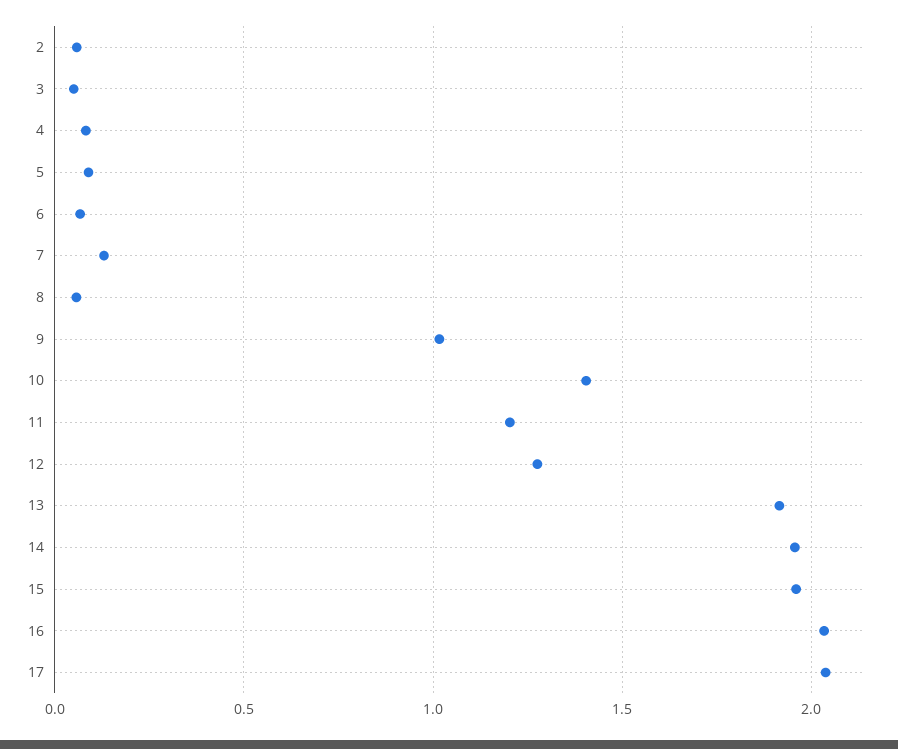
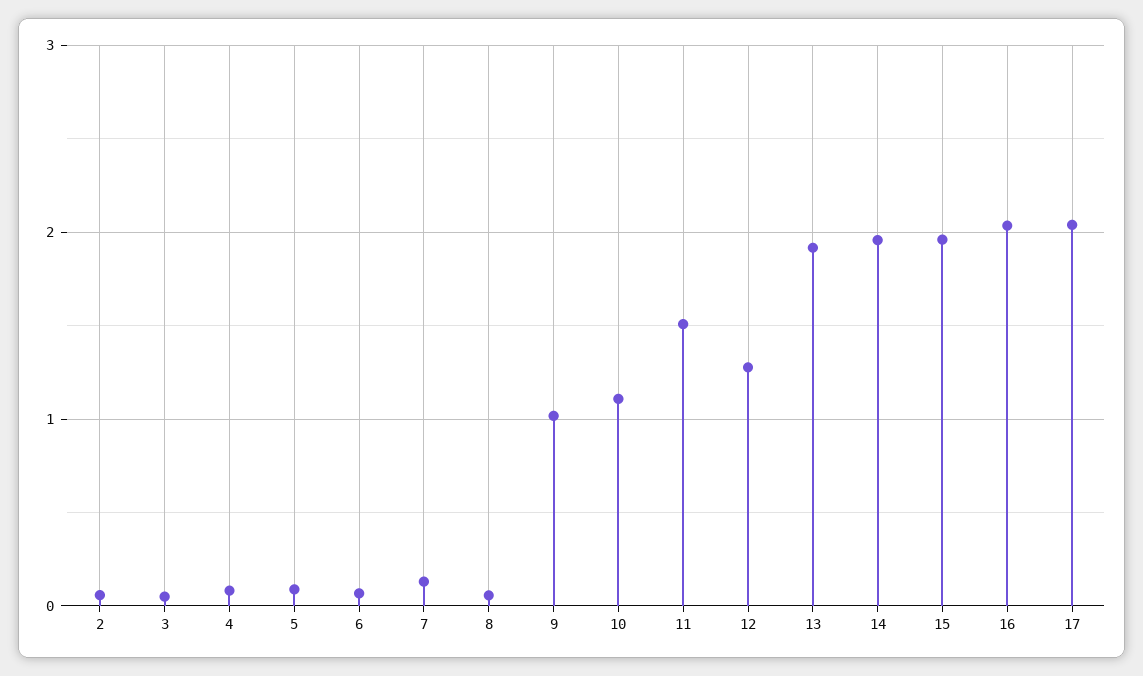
10: 1.4 -> 1.1
11: 1.2 -> 1.5

